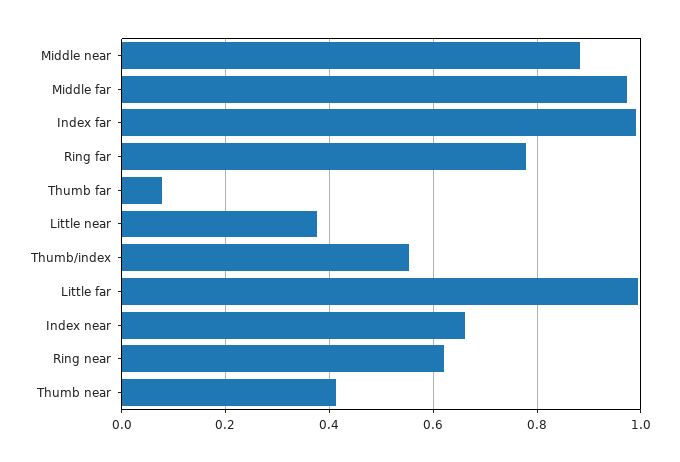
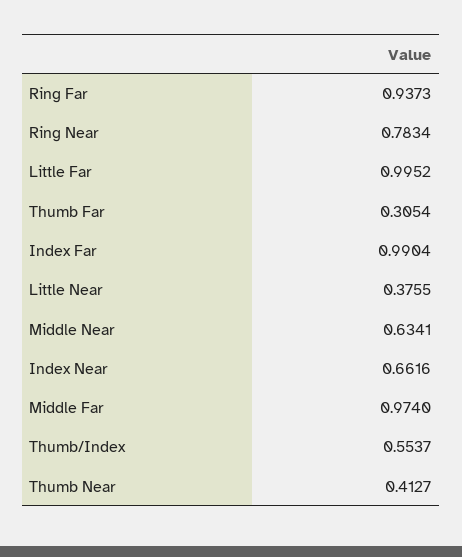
Middle near: 0.88 -> 0.6341
Ring far: 0.78 -> 0.9373
Thumb far: 0.08 -> 0.3054
Ring near: 0.62 -> 0.7834

